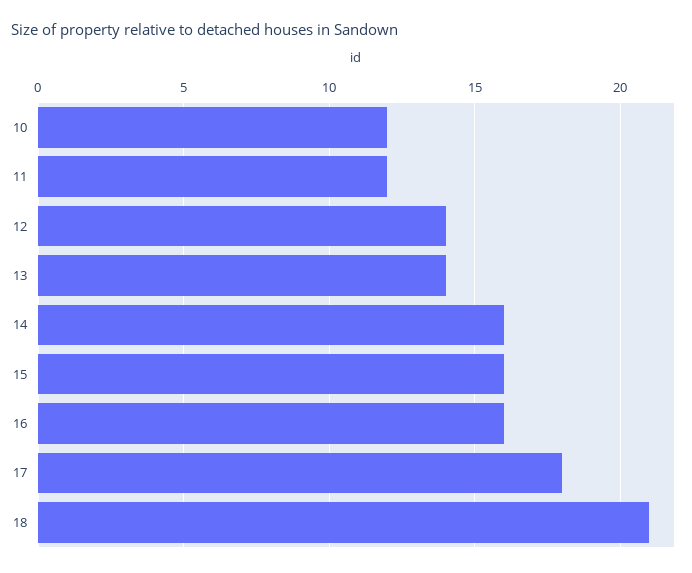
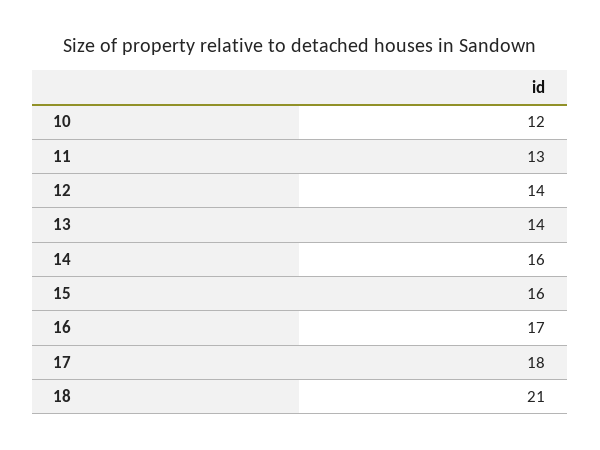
11: 12 -> 13
16: 16 -> 17

